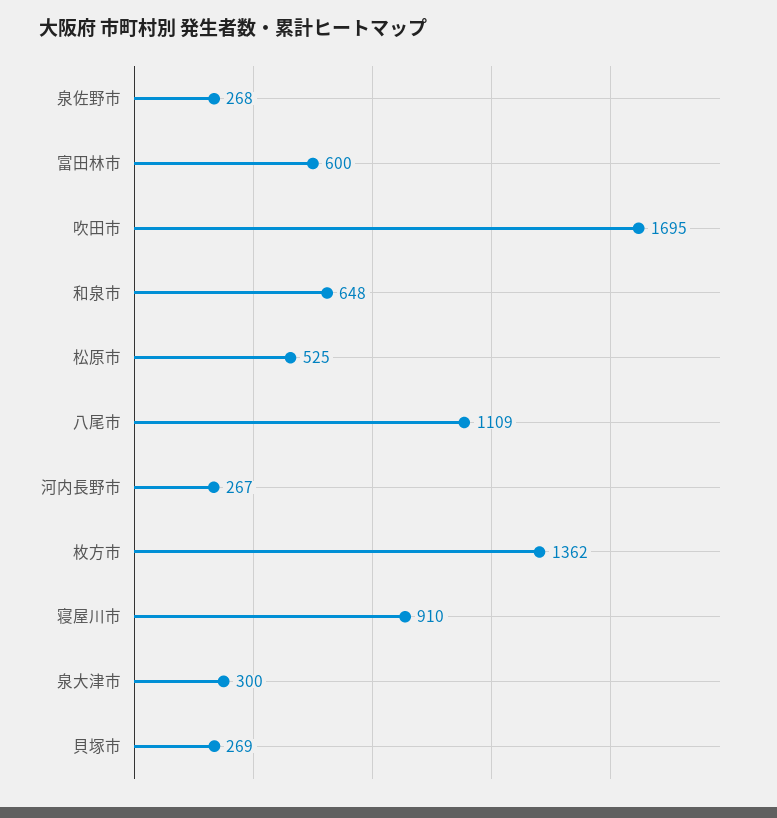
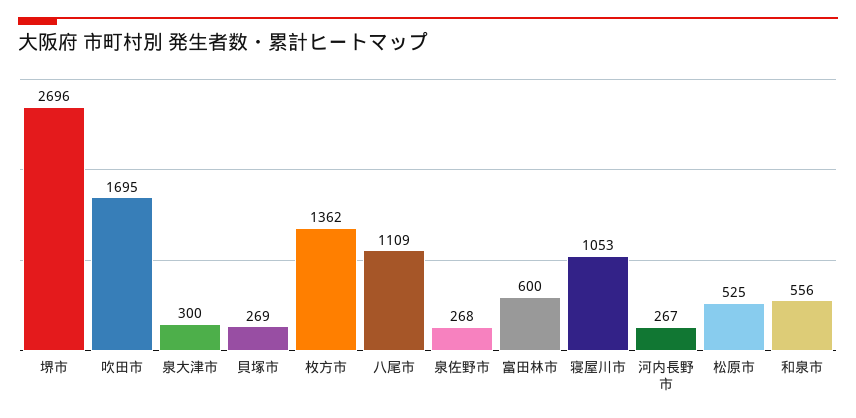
和泉市: 648 -> 556
寝屋川市: 910 -> 1053
堺市: none -> 2696

